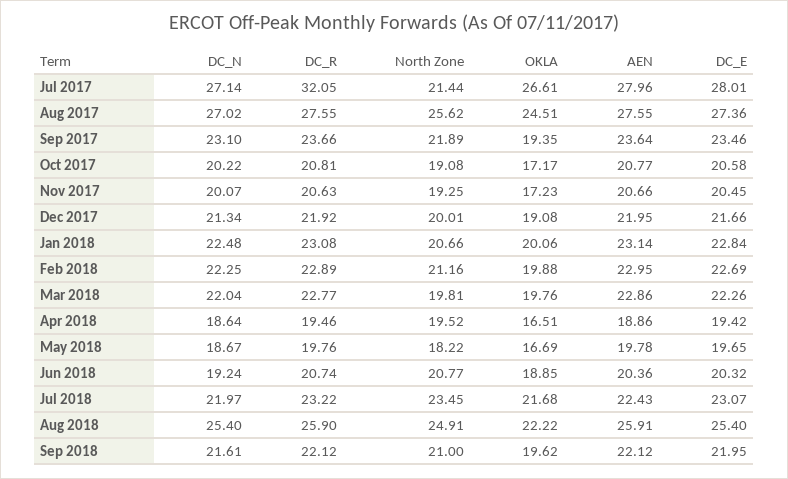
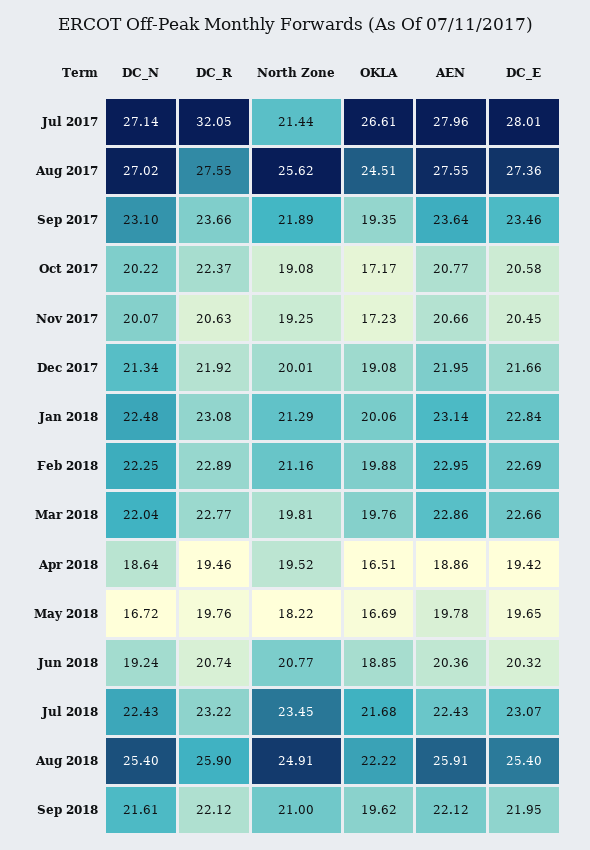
DC_R, Oct 2017: 20.81 -> 22.37
North Zone, Jan 2018: 20.66 -> 21.29
DC_E, Mar 2018: 22.26 -> 22.66
DC_N, May 2018: 18.67 -> 16.72
DC_N, Jul 2018: 21.97 -> 22.43

